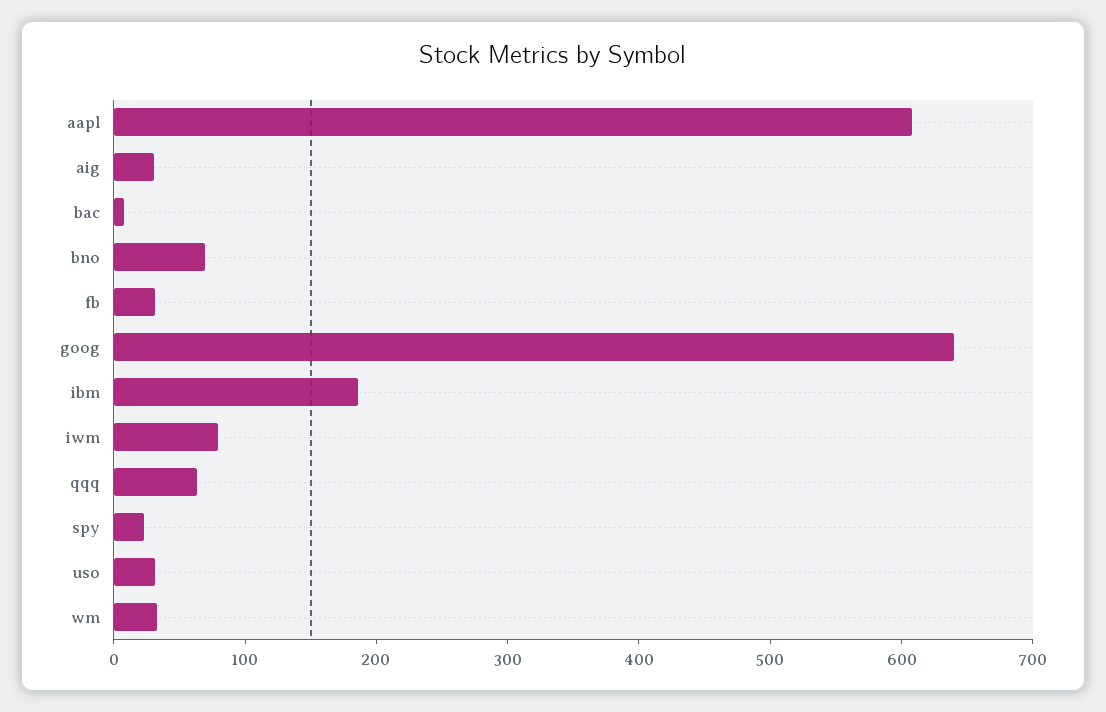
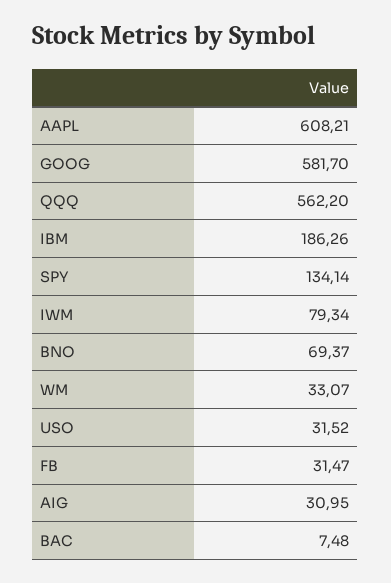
goog: 640 -> 581.7
qqq: 60 -> 562.2
spy: 20 -> 134.14

